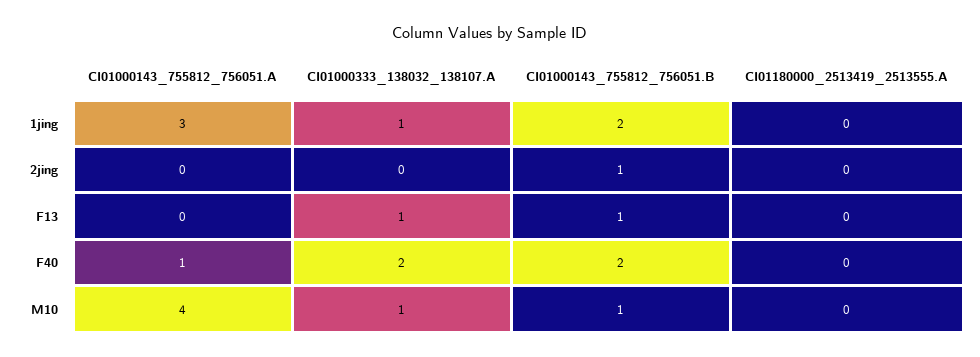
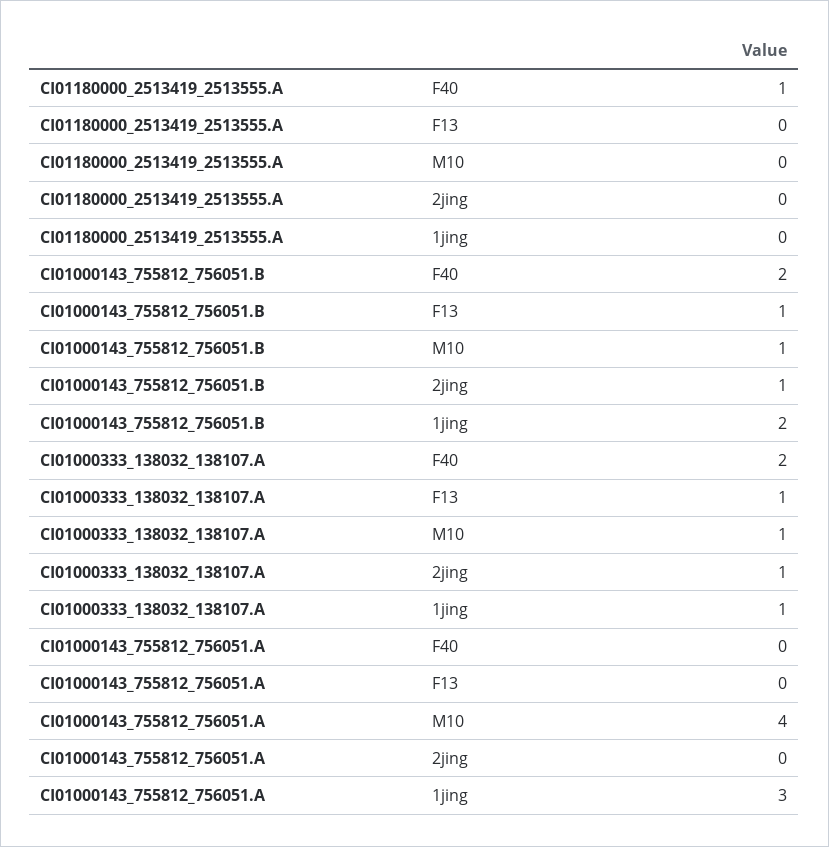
CI01000333_138032_138107.A, 2jing: 0 -> 1
CI01000143_755812_756051.A, F40: 1 -> 0
CI01180000_2513419_2513555.A, F40: 0 -> 1

